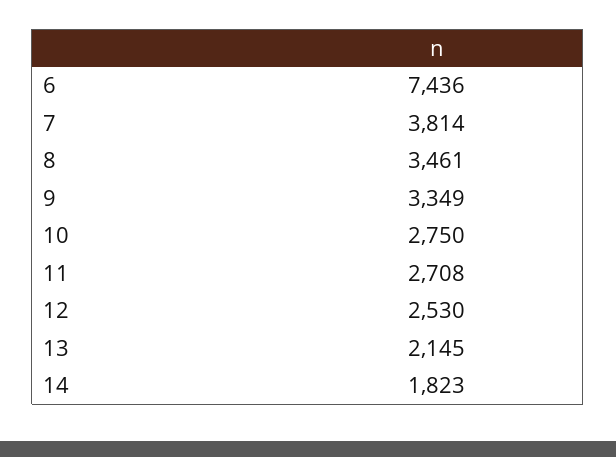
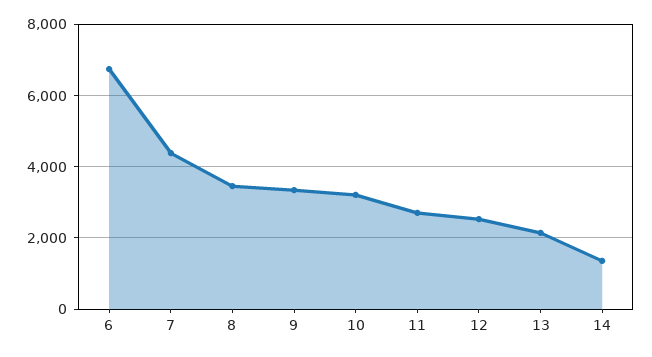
6: 7436 -> 6800
7: 3814 -> 4400
10: 2750 -> 3200
14: 1823 -> 1400

